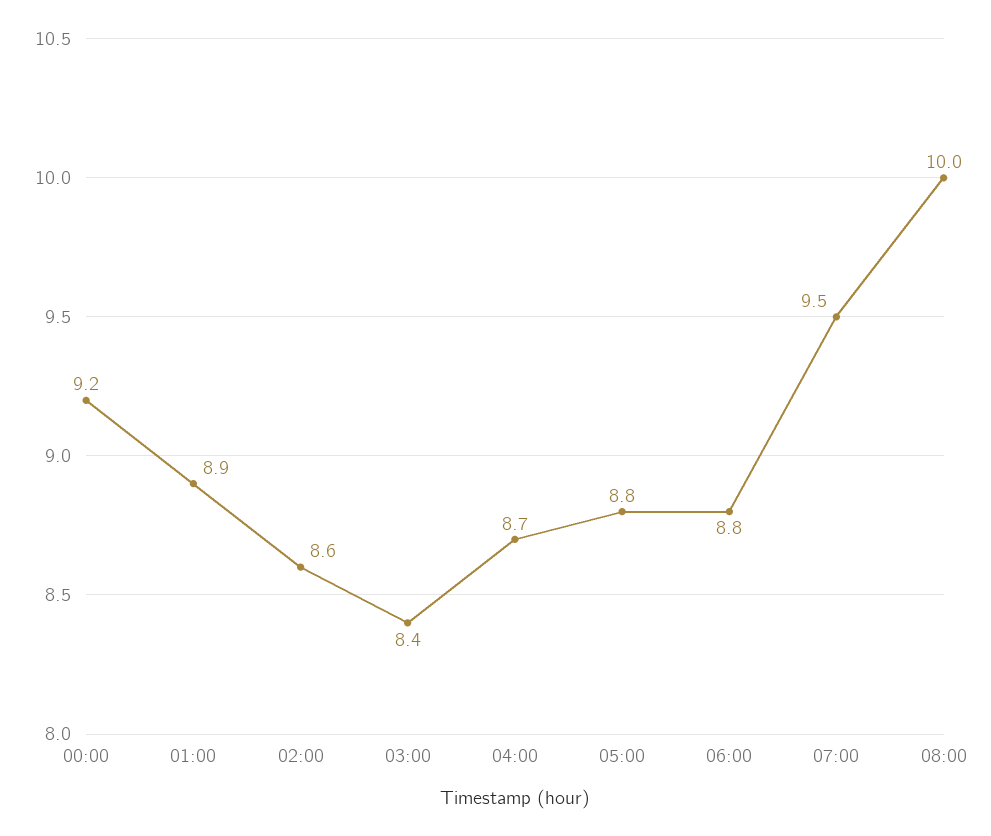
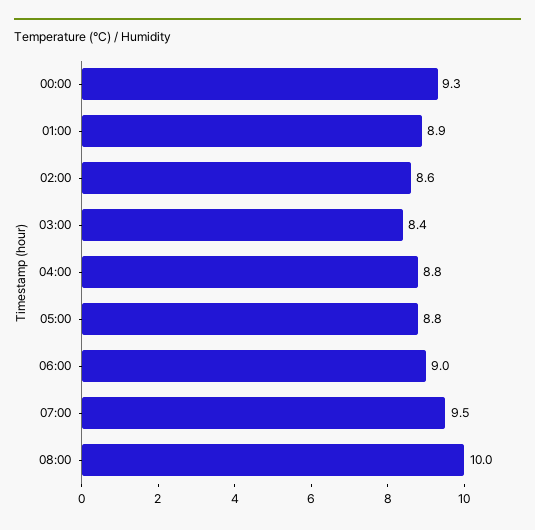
00:00: 9.2 -> 9.3
04:00: 8.7 -> 8.8
06:00: 8.8 -> 9

